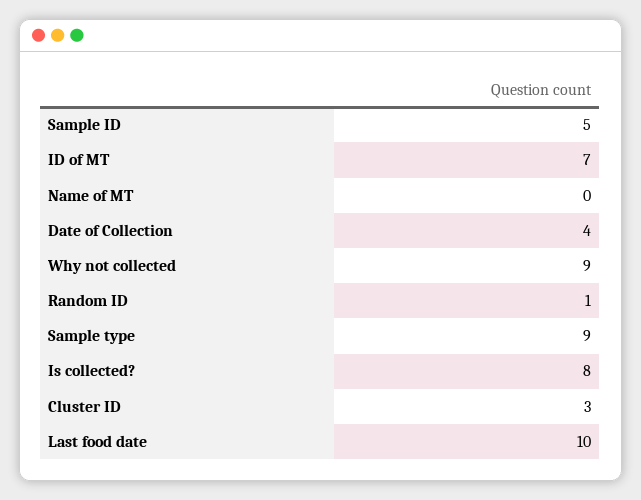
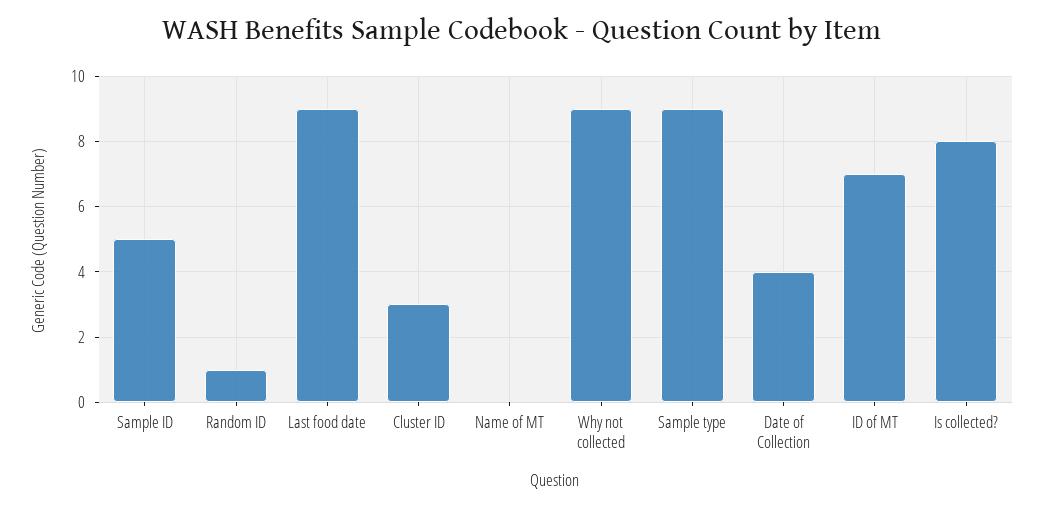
Last food date: 10 -> 9

